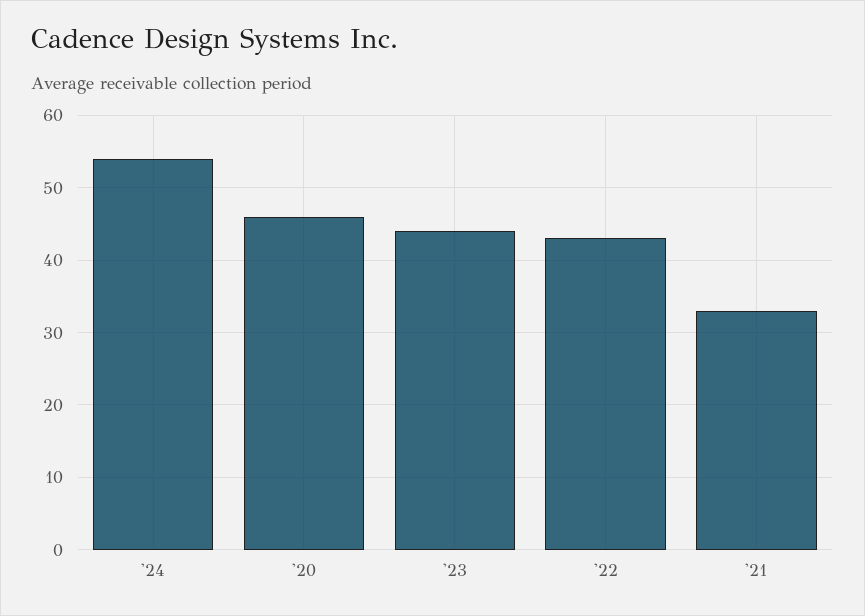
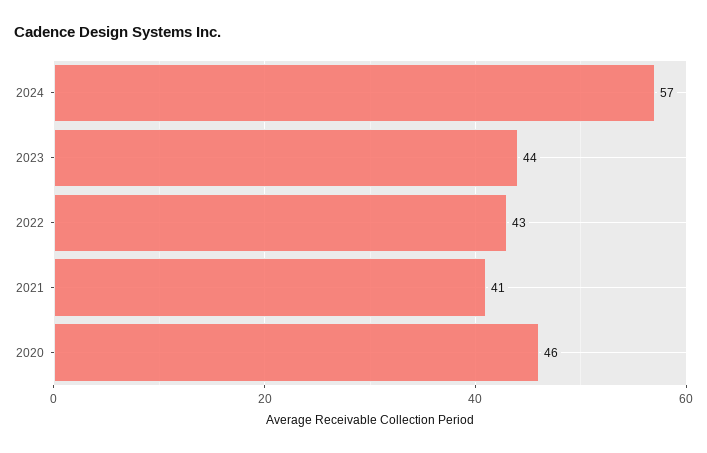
'24: 54 -> 57
'21: 33 -> 41

